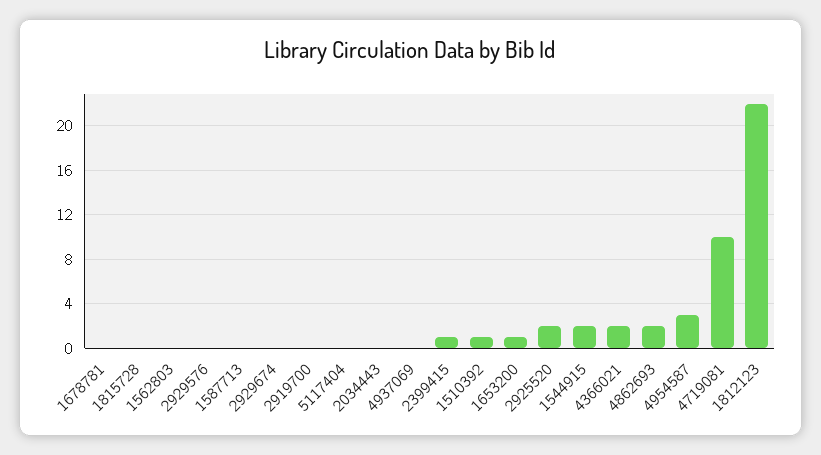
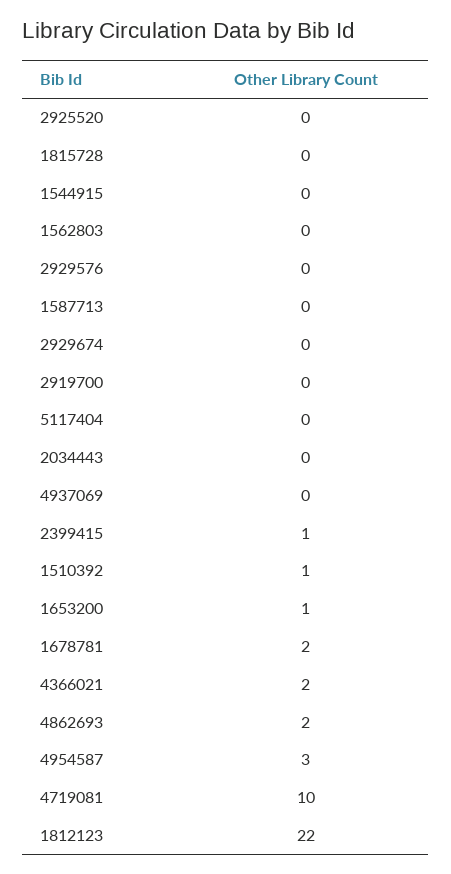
1678781: 0 -> 2
2925520: 2 -> 0
1544915: 2 -> 0

